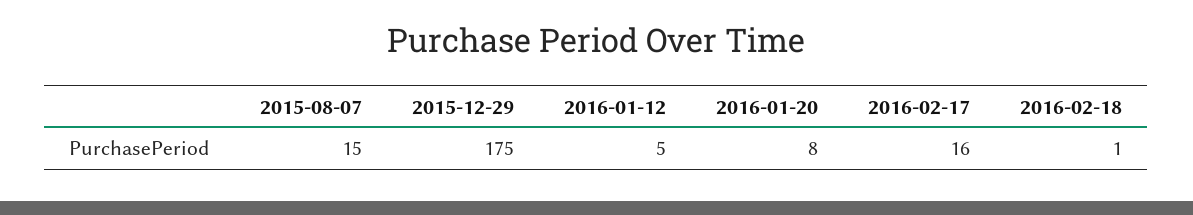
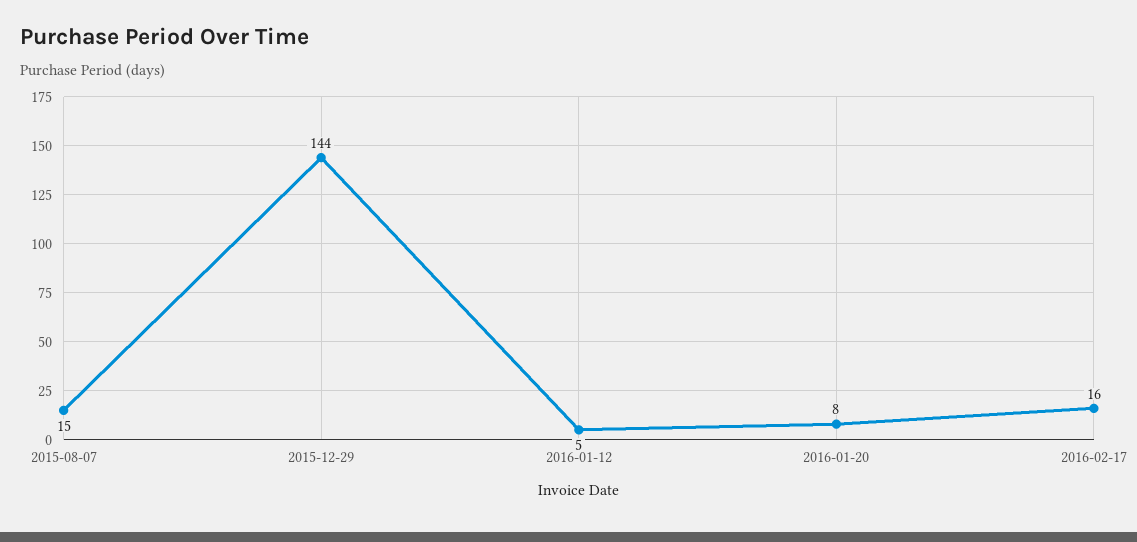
2015-12-29: 175 -> 144
2016-02-18: 1 -> none

